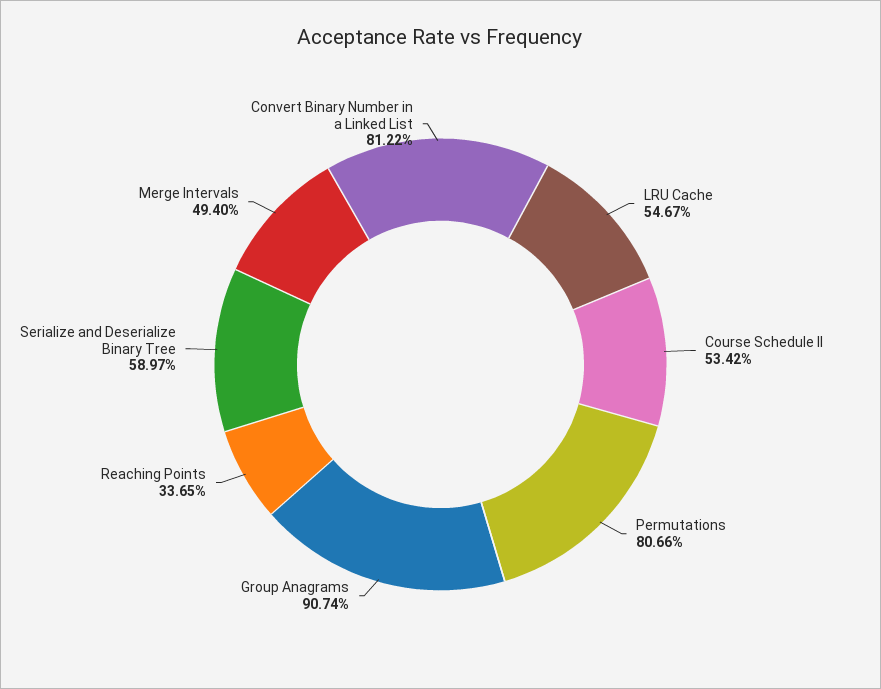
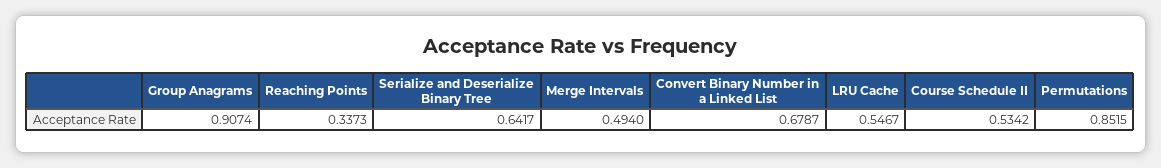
Permutations: 0.8066 -> 0.8515
Reaching Points: 0.3365 -> 0.3373
Serialize and Deserialize Binary Tree: 0.5897 -> 0.6417
Convert Binary Number in a Linked List: 0.8122 -> 0.6787

